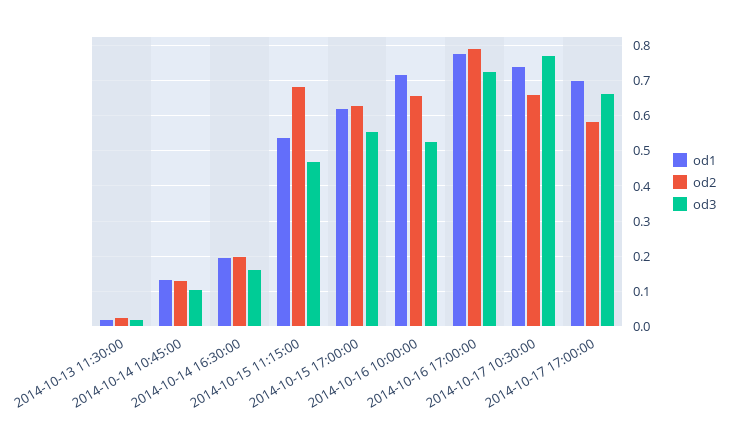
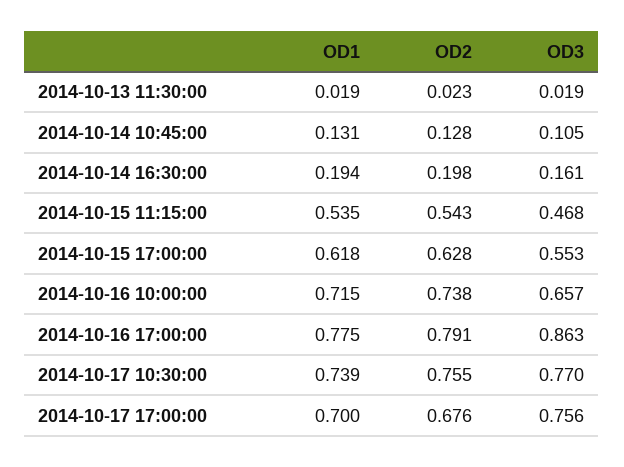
od2, 2014-10-15 11:15:00: 0.68 -> 0.543
od2, 2014-10-16 10:00:00: 0.66 -> 0.738
od3, 2014-10-16 10:00:00: 0.52 -> 0.657
od3, 2014-10-16 17:00:00: 0.72 -> 0.863
od2, 2014-10-17 10:30:00: 0.66 -> 0.755
od2, 2014-10-17 17:00:00: 0.58 -> 0.676
od3, 2014-10-17 17:00:00: 0.66 -> 0.756

